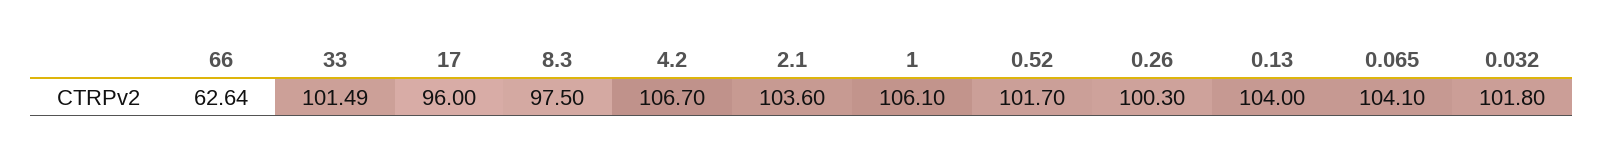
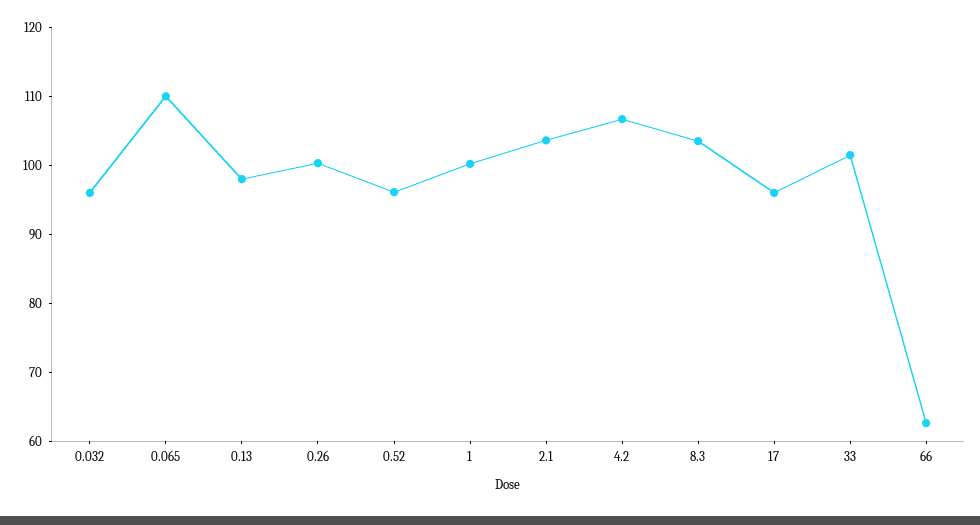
8.3: 97.5 -> 104
1: 106.1 -> 100
0.52: 101.7 -> 96
0.13: 104 -> 98
0.065: 104.1 -> 110
0.032: 101.8 -> 96

